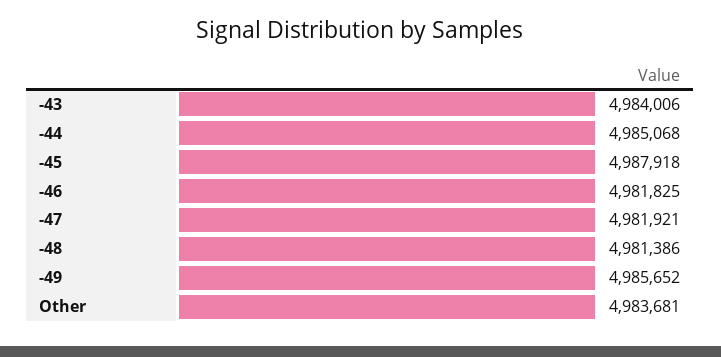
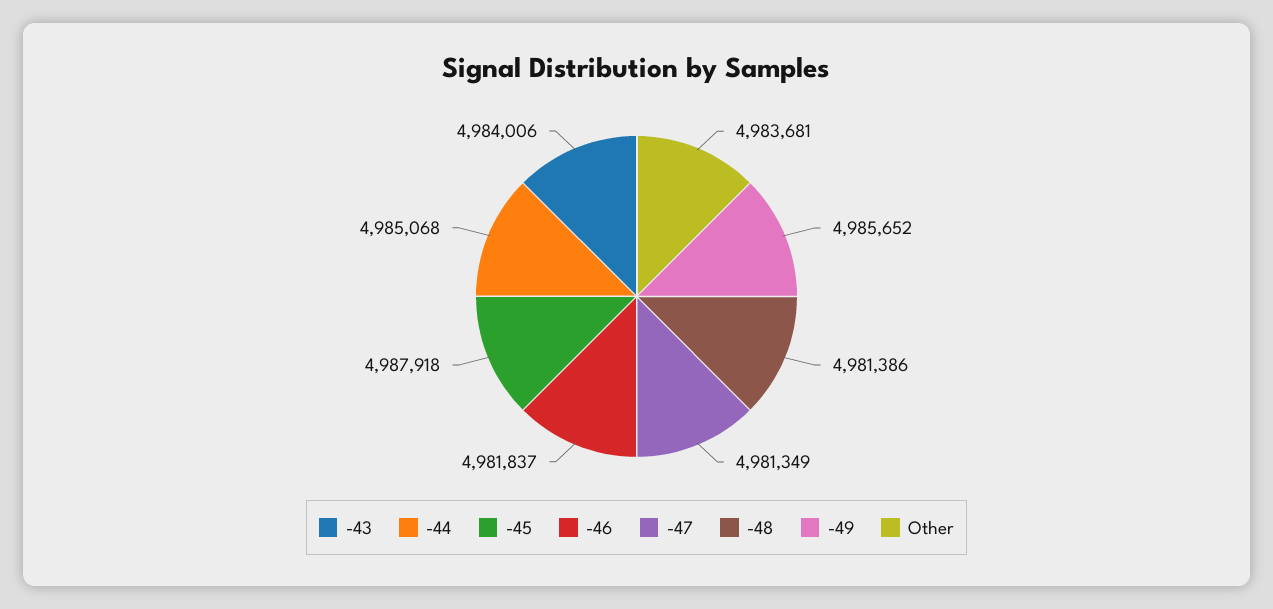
-46: 4981825 -> 4981837
-47: 4981921 -> 4981349

